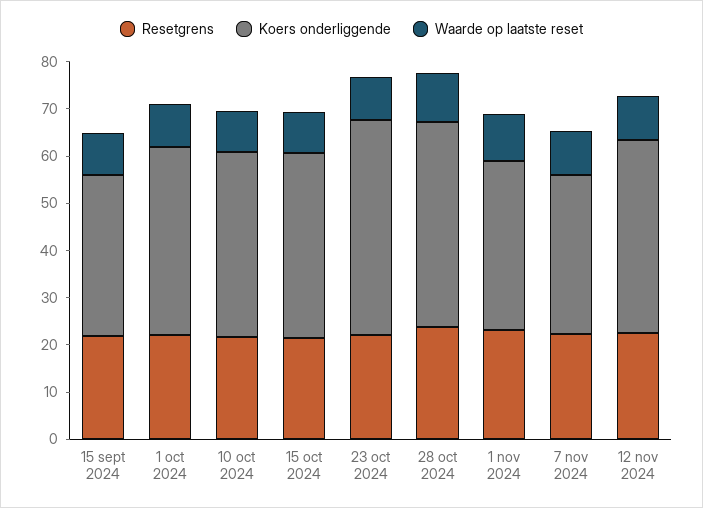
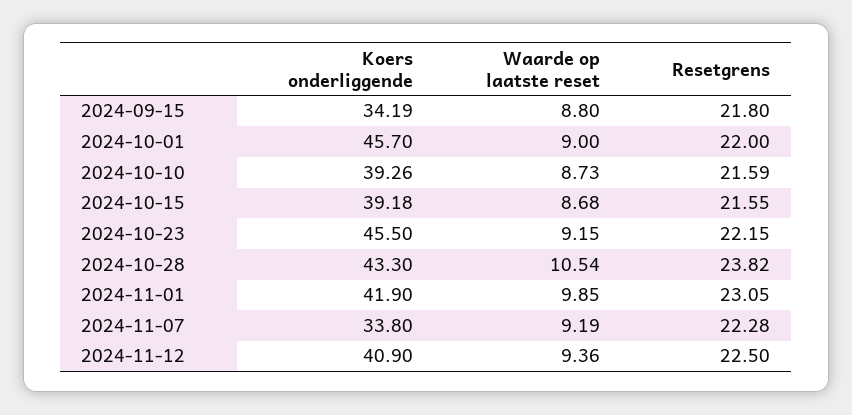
Koers onderliggende, 1 oct 2024: 40 -> 45.7
Koers onderliggende, 1 nov 2024: 36 -> 41.9

